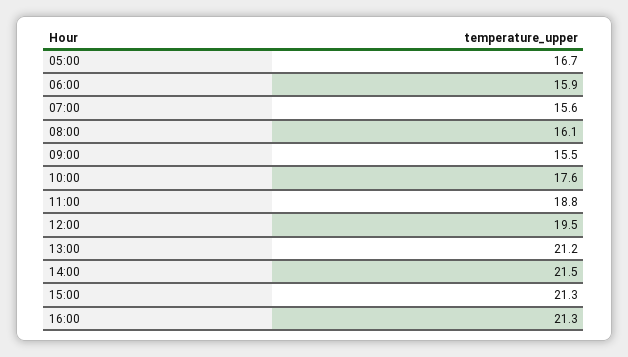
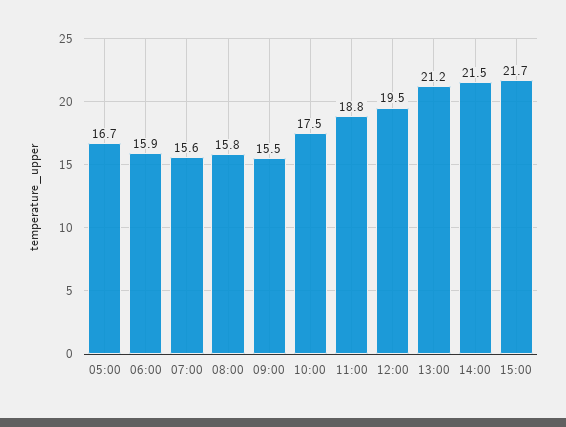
08:00: 16.1 -> 15.8
10:00: 17.6 -> 17.5
15:00: 21.3 -> 21.7
16:00: 21.3 -> none

